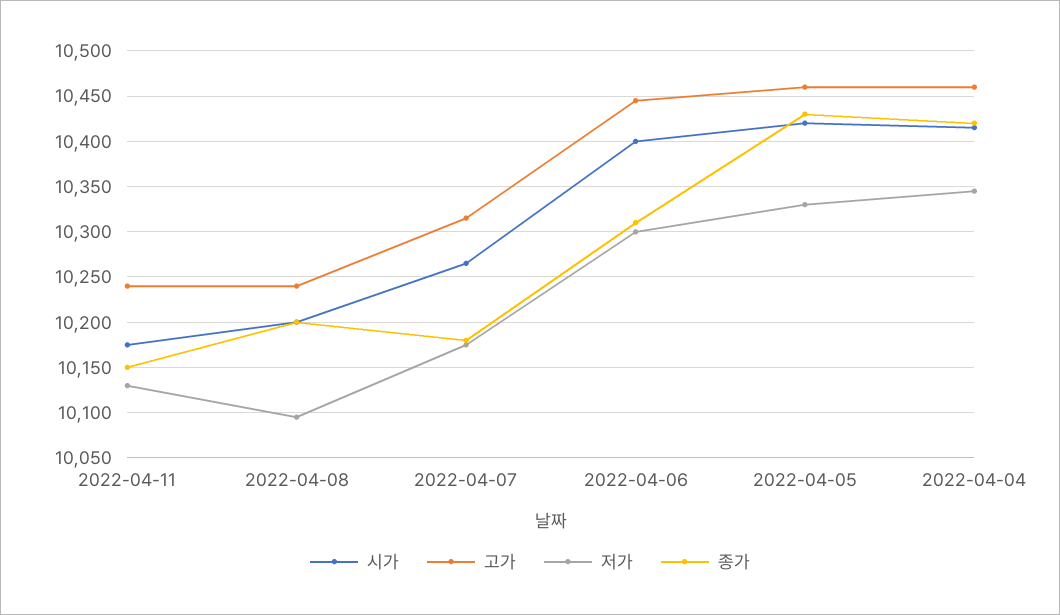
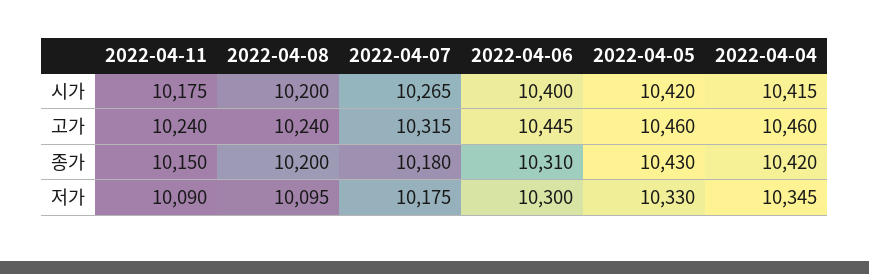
저가, 2022-04-11: 10130 -> 10090

